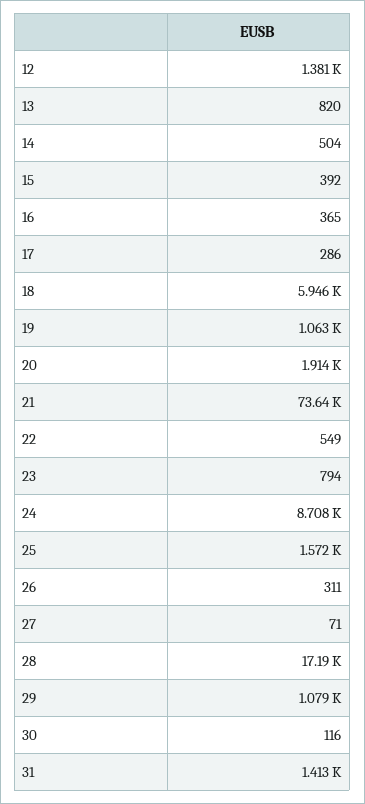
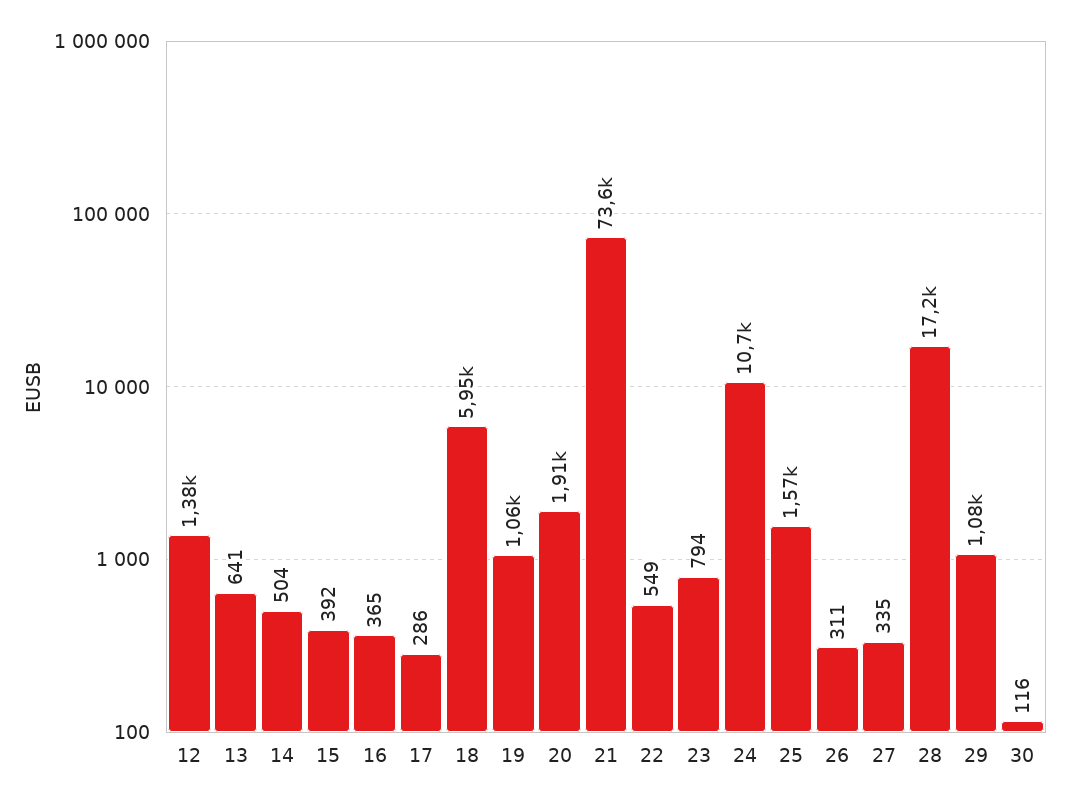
13: 820 -> 641
24: 8708 -> 10700
27: 71 -> 335
31: 1413 -> none

